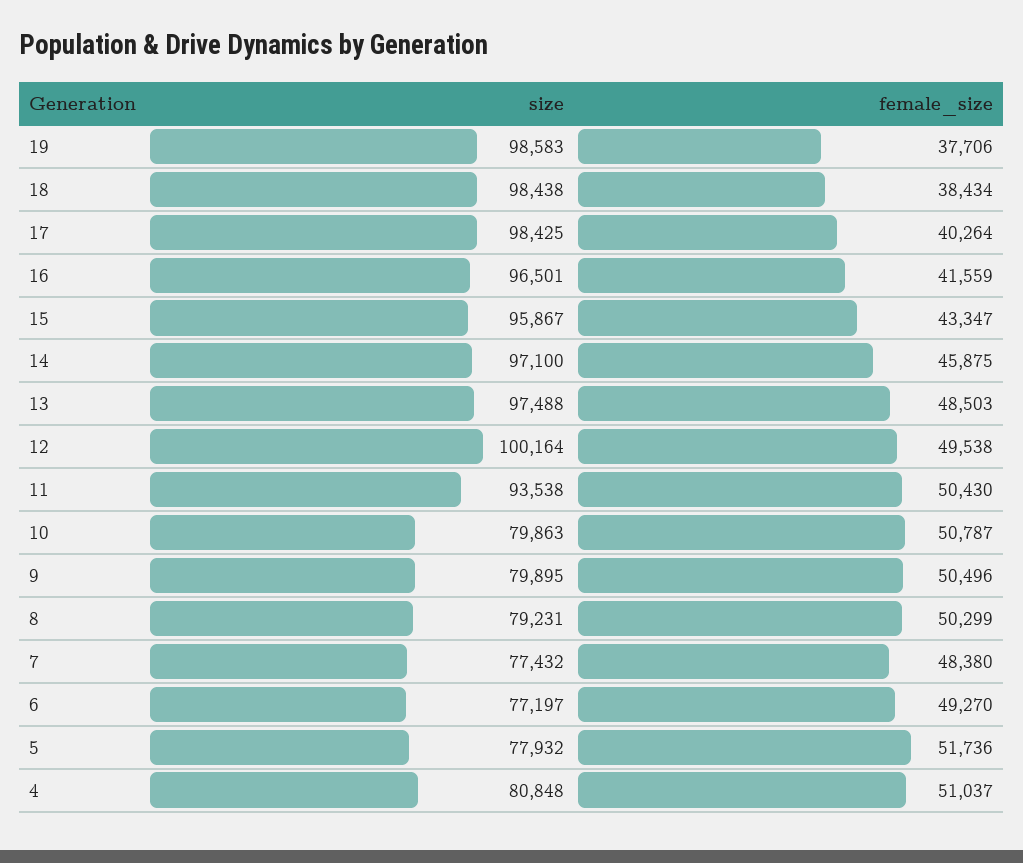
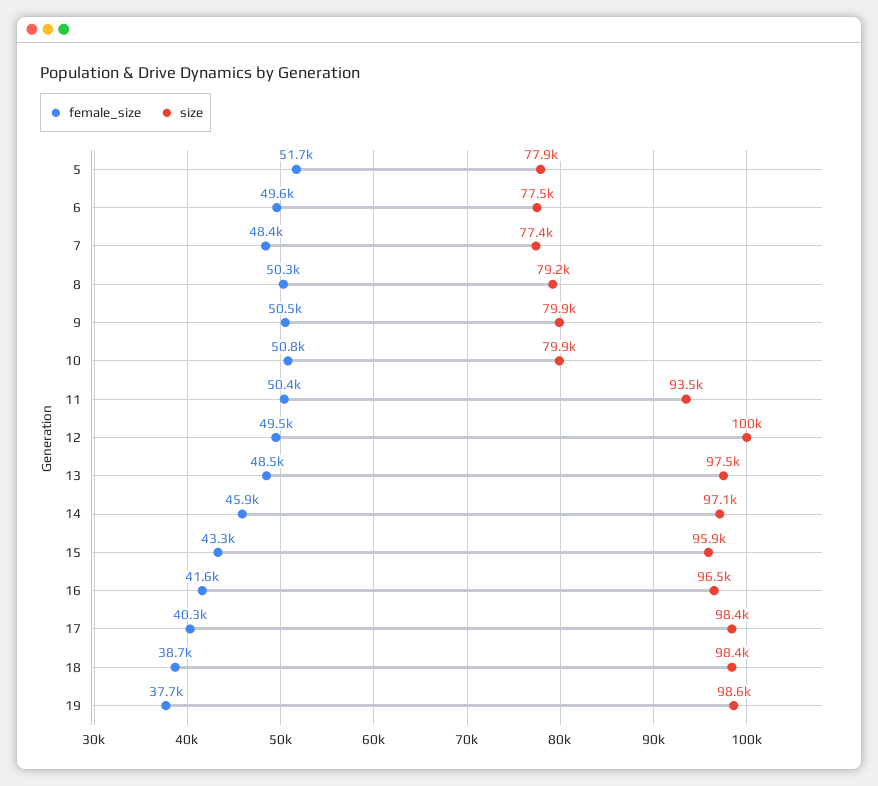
female_size, 18: 38434 -> 38700
size, 6: 77197 -> 77500
female_size, 6: 49270 -> 49600
size, 4: 80848 -> none
female_size, 4: 51037 -> none

